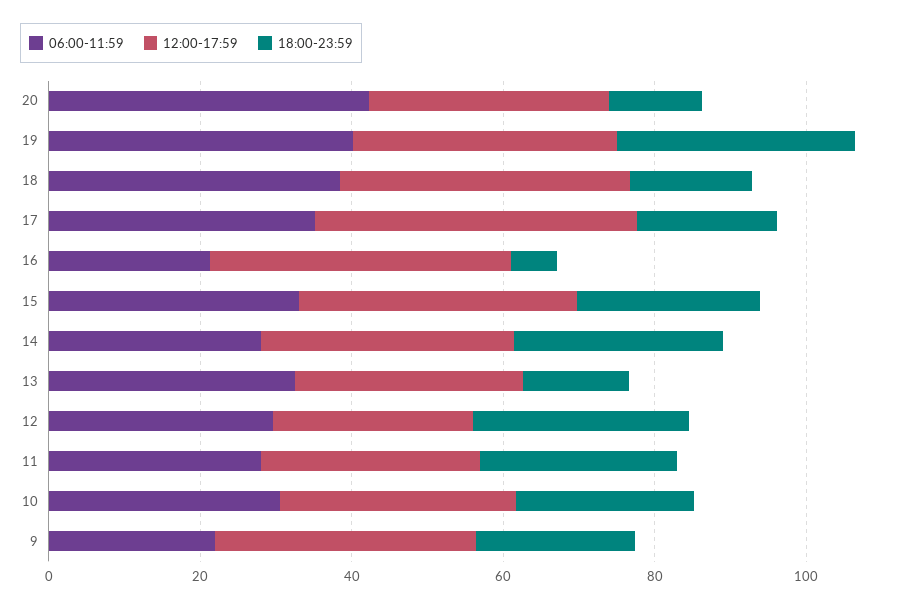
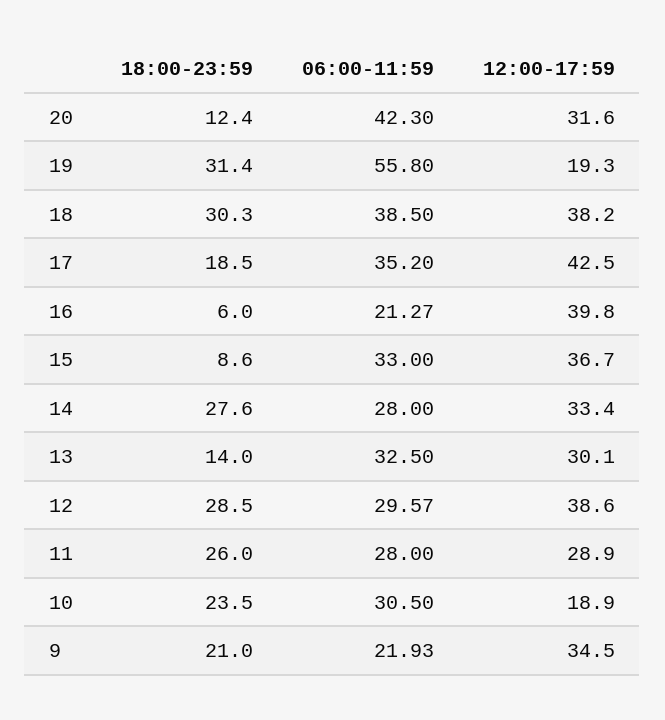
06:00-11:59, 19: 40 -> 55.8
12:00-17:59, 19: 35 -> 19.3
18:00-23:59, 18: 15 -> 30.3
18:00-23:59, 15: 25 -> 8.6
12:00-17:59, 12: 25 -> 38.6
12:00-17:59, 10: 30 -> 18.9

